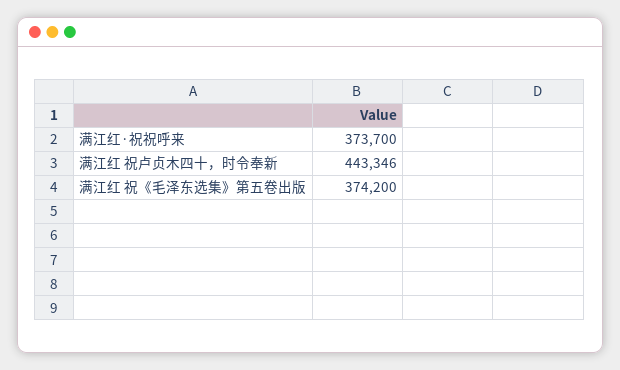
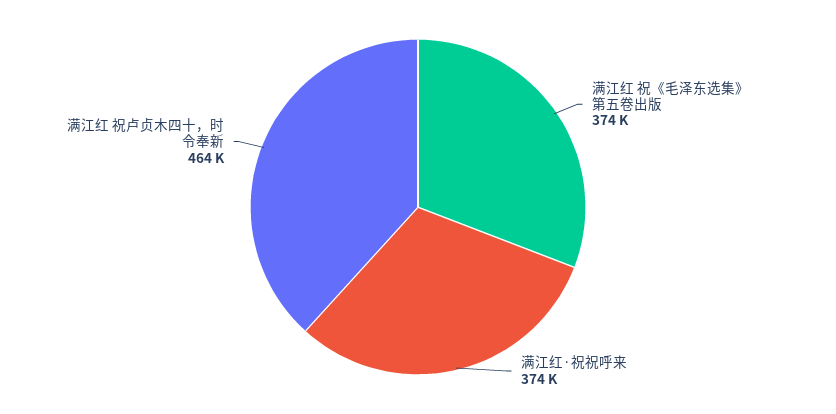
满江红 祝卢贞木四十，时令奉新: 443346 -> 464000

